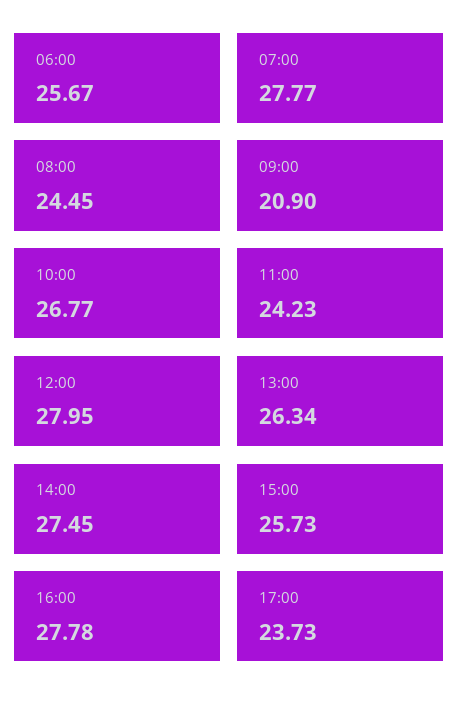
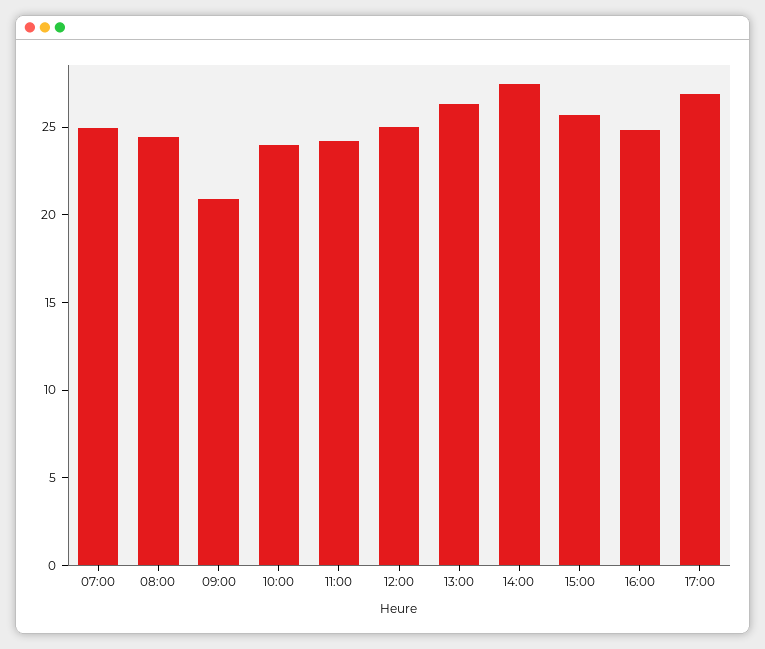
06:00: 25.67 -> none
07:00: 27.77 -> 25
10:00: 26.77 -> 24
12:00: 27.95 -> 25
16:00: 27.78 -> 25
17:00: 23.73 -> 27

